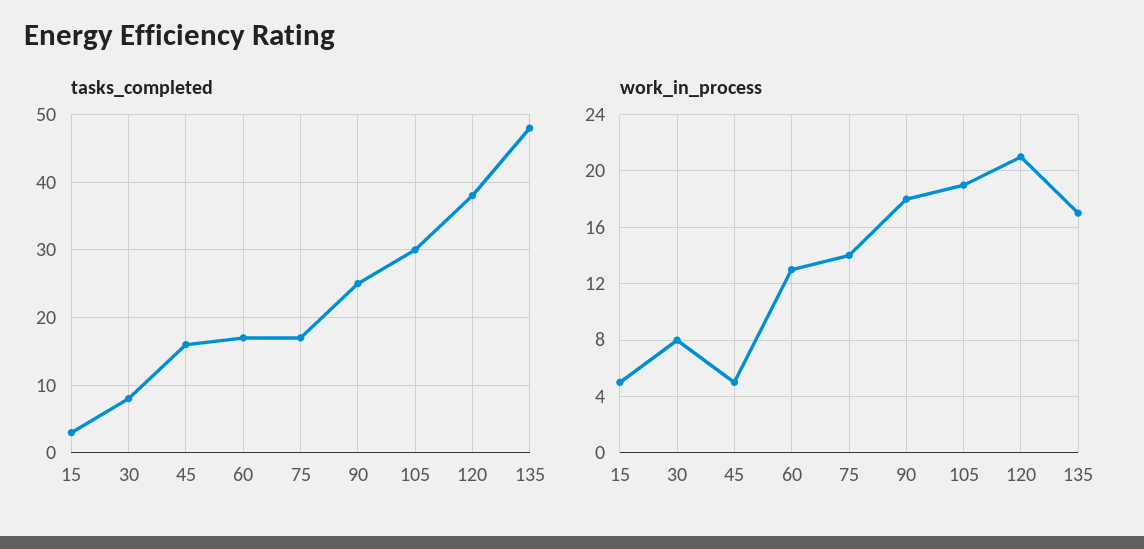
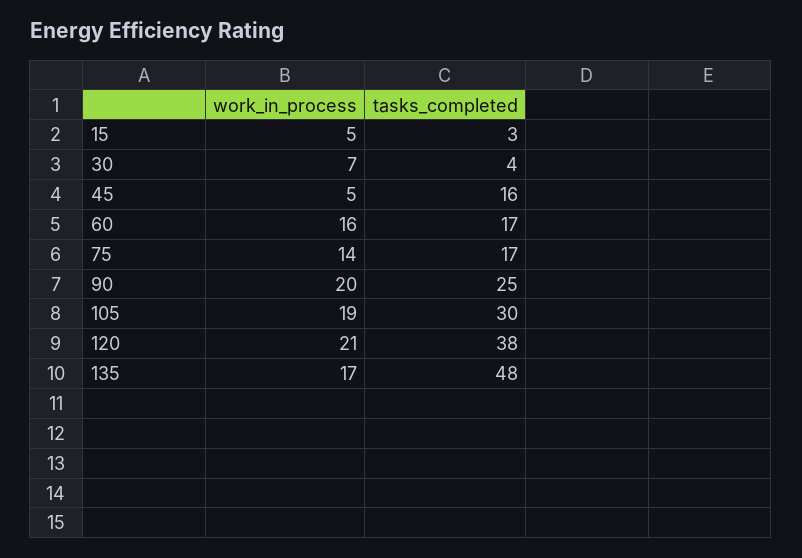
tasks_completed, 30: 8 -> 4
work_in_process, 30: 8 -> 7
work_in_process, 60: 13 -> 16
work_in_process, 90: 18 -> 20

